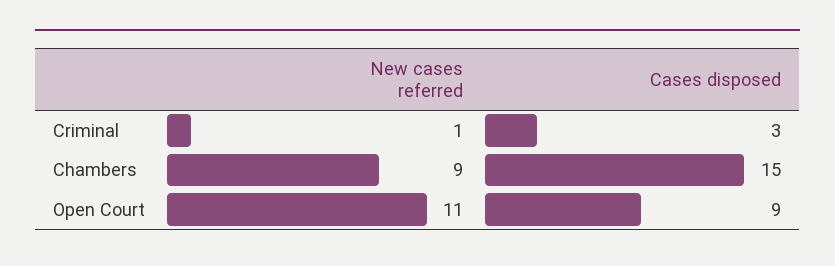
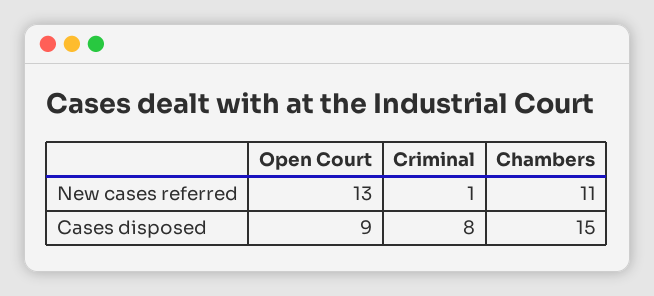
Cases disposed, Criminal: 3 -> 8
New cases referred, Chambers: 9 -> 11
New cases referred, Open Court: 11 -> 13

